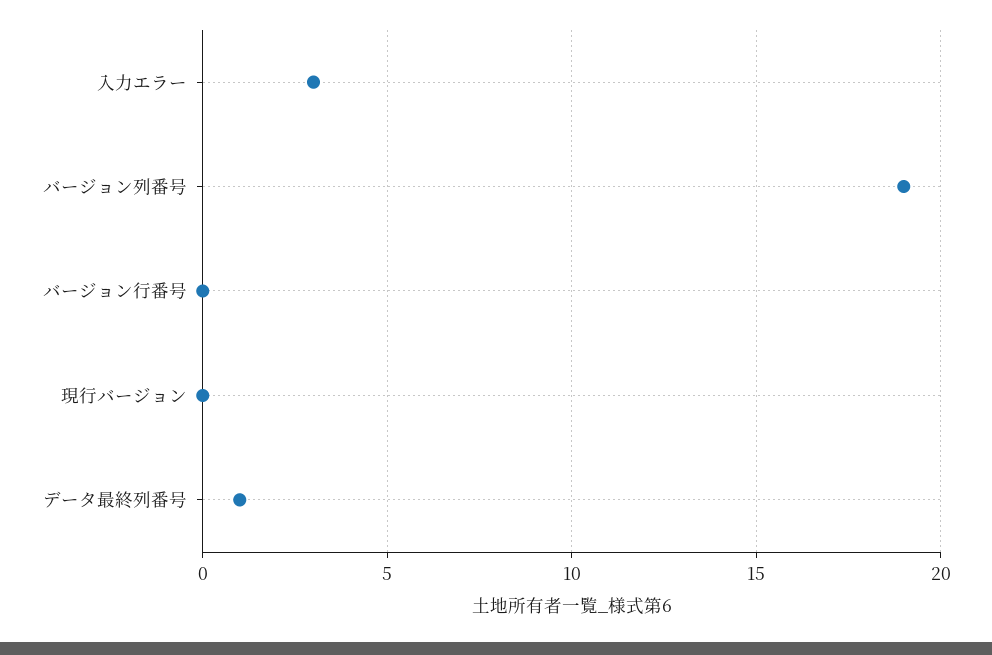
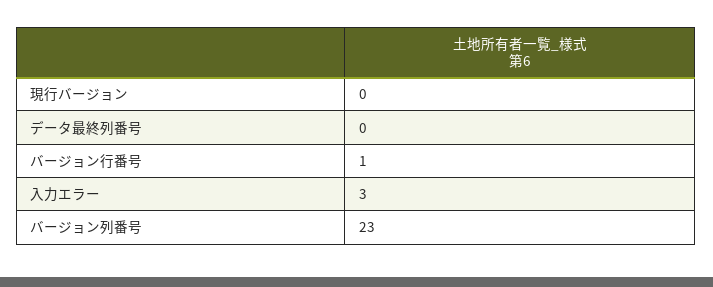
バージョン列番号: 19 -> 23
バージョン行番号: 0 -> 1
データ最終列番号: 1 -> 0

